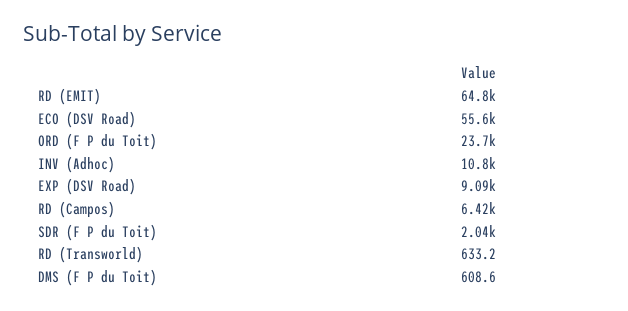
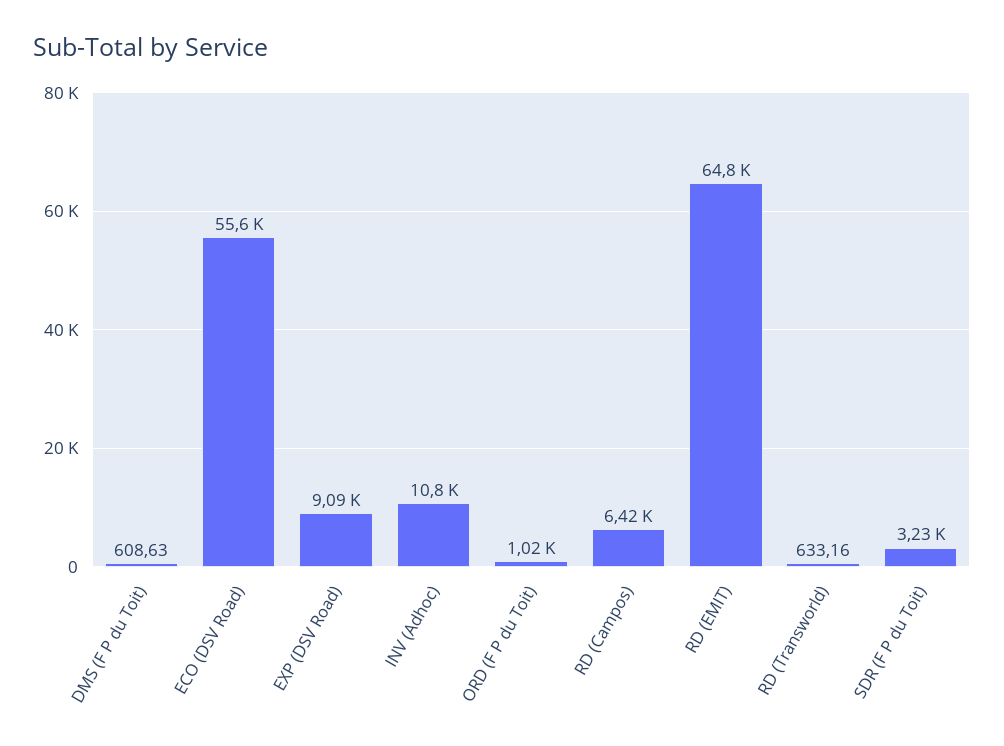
ORD (F P du Toit): 23700 -> 1020
SDR (F P du Toit): 2040 -> 3230

